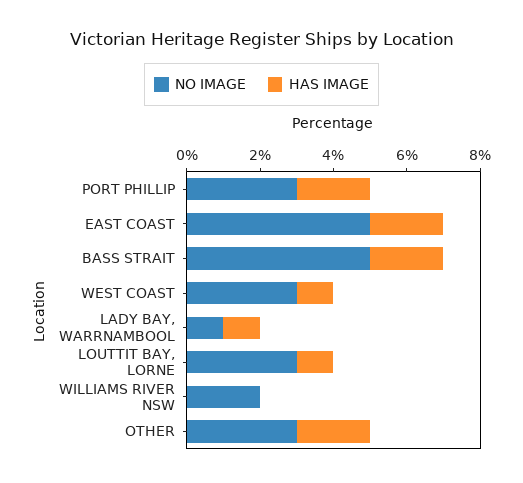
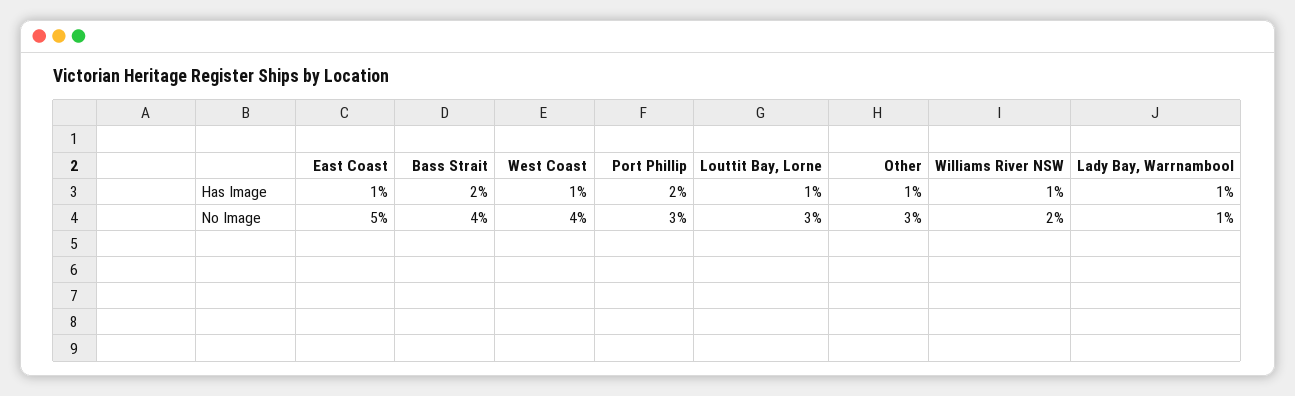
HAS IMAGE, EAST COAST: 2 -> 1
NO IMAGE, BASS STRAIT: 5 -> 4
NO IMAGE, WEST COAST: 3 -> 4
HAS IMAGE, WILLIAMS RIVER NSW: 0 -> 1
HAS IMAGE, OTHER: 2 -> 1

